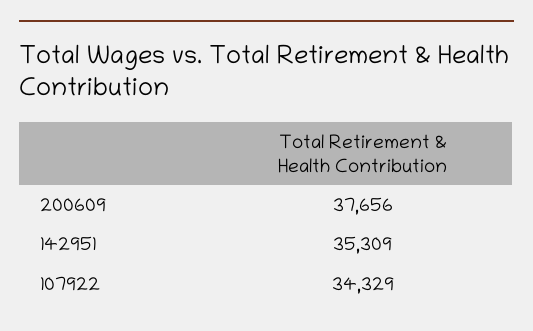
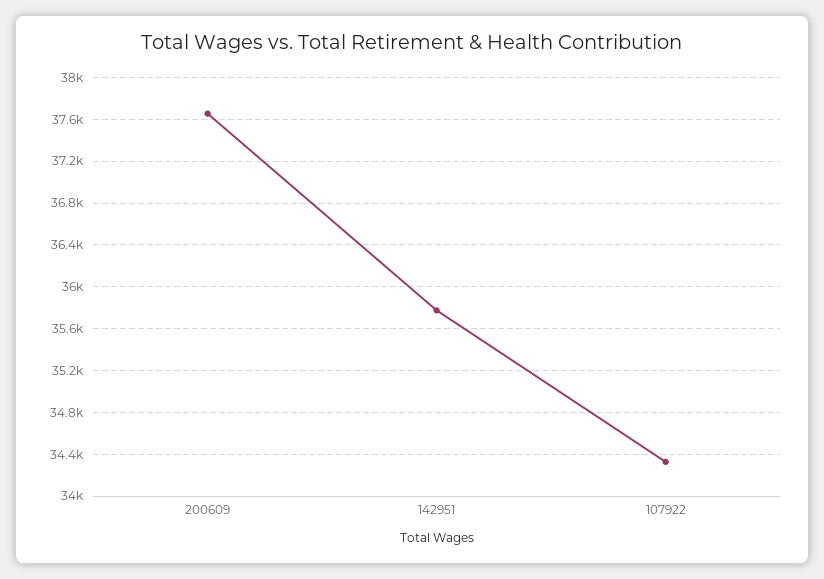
142951: 35309 -> 35800

